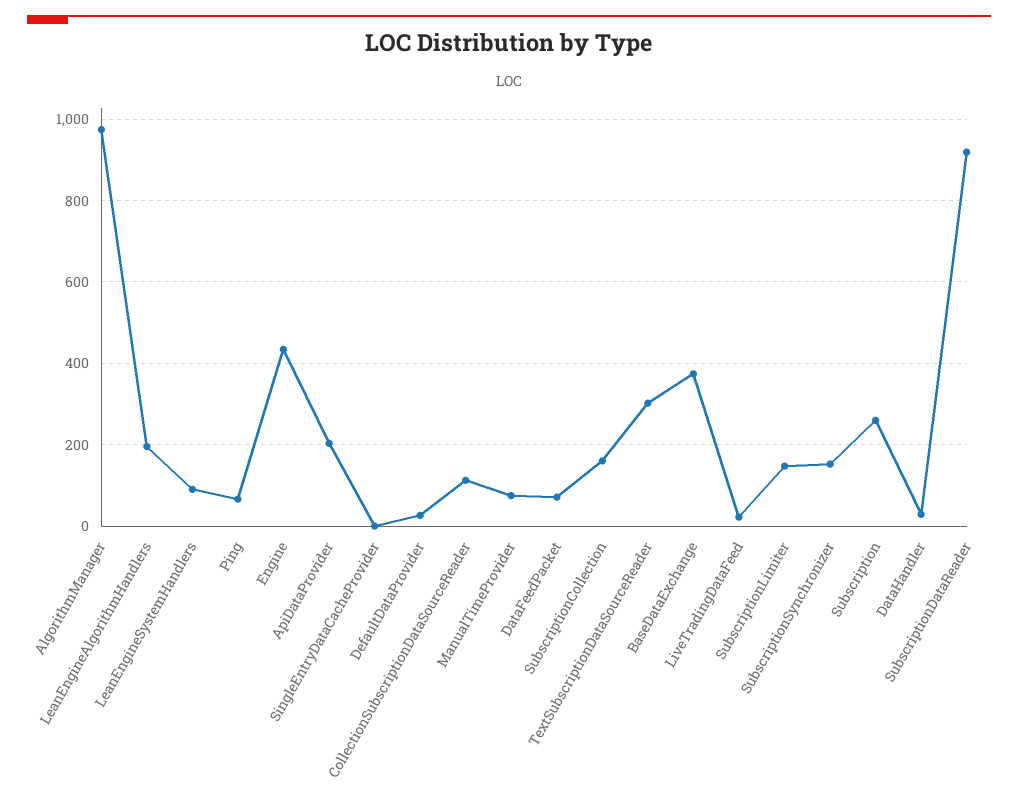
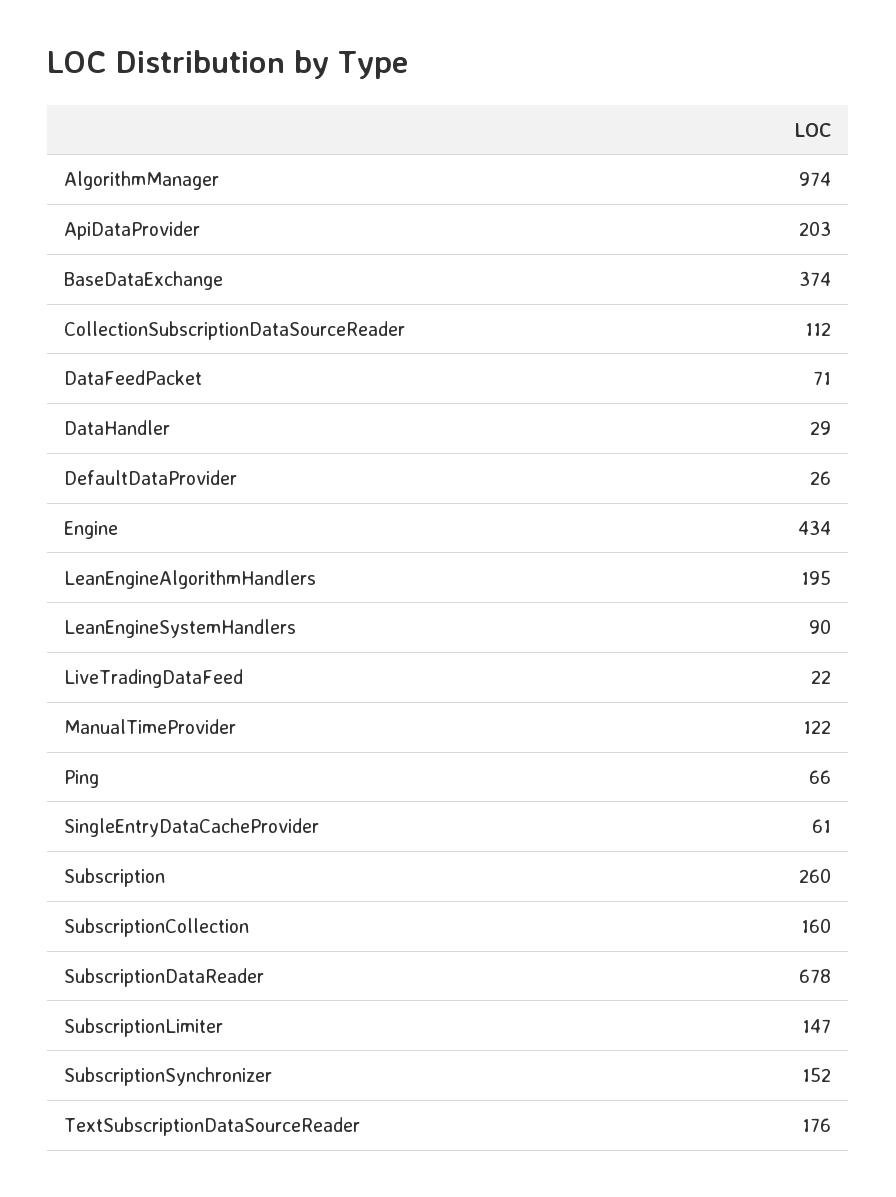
SingleEntryDataCacheProvider: 0 -> 61
ManualTimeProvider: 80 -> 122
TextSubscriptionDataSourceReader: 300 -> 176
SubscriptionDataReader: 920 -> 678

